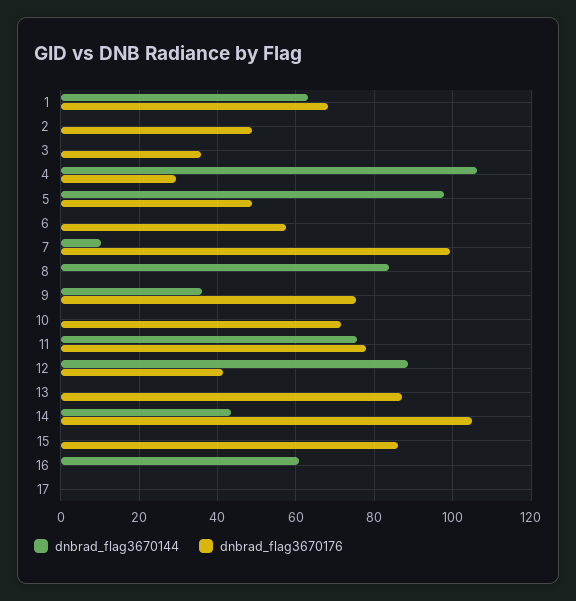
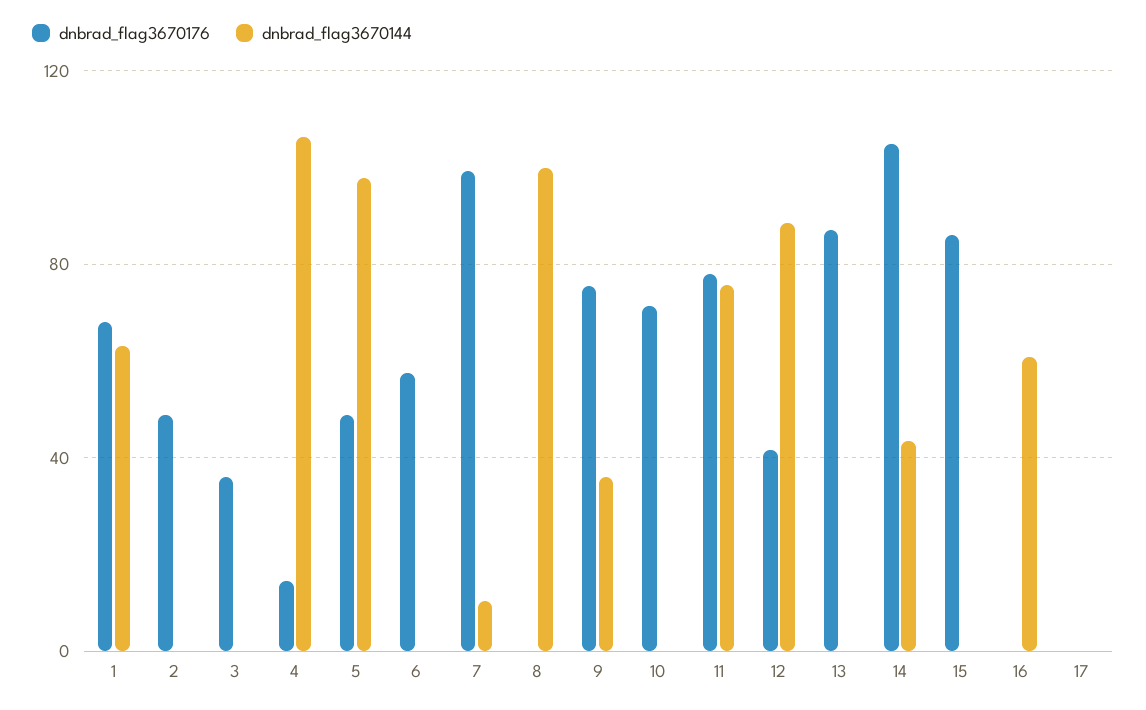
dnbrad_flag3670176, 4: 30 -> 15
dnbrad_flag3670144, 8: 84 -> 100

